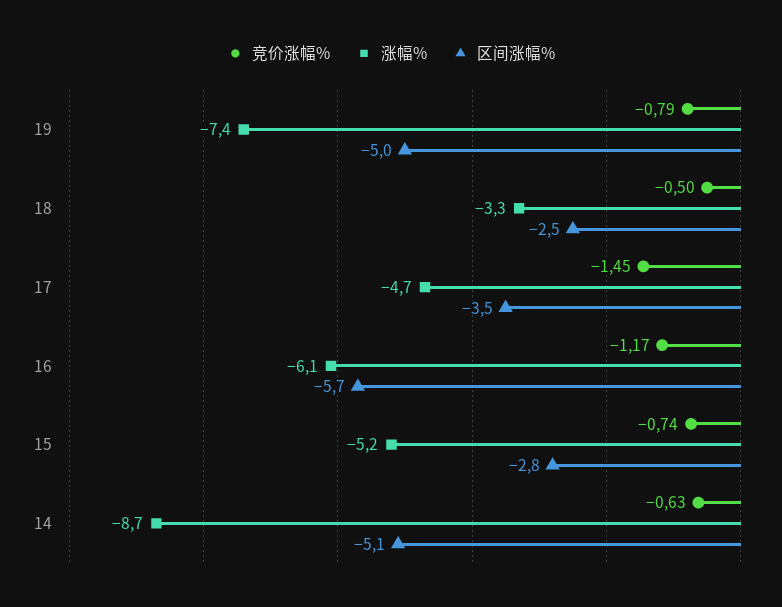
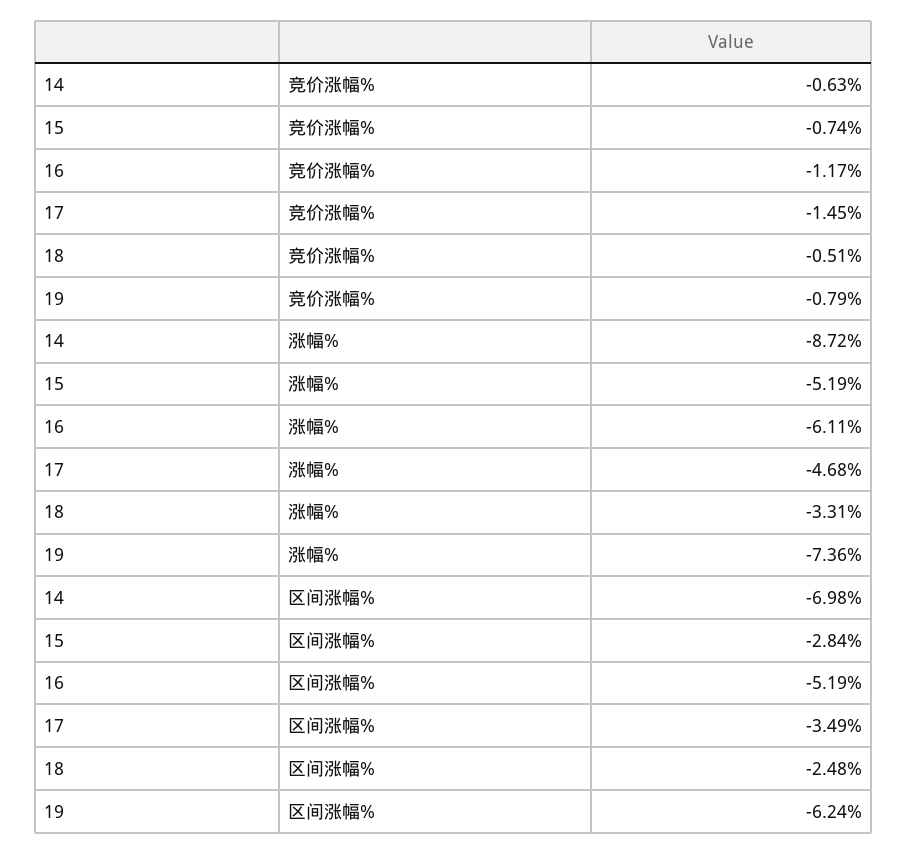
区间涨幅%, 19: -5 -> -6.24
竞价涨幅%, 18: -0.5 -> -0.51
区间涨幅%, 16: -5.7 -> -5.19
区间涨幅%, 14: -5.1 -> -6.98

